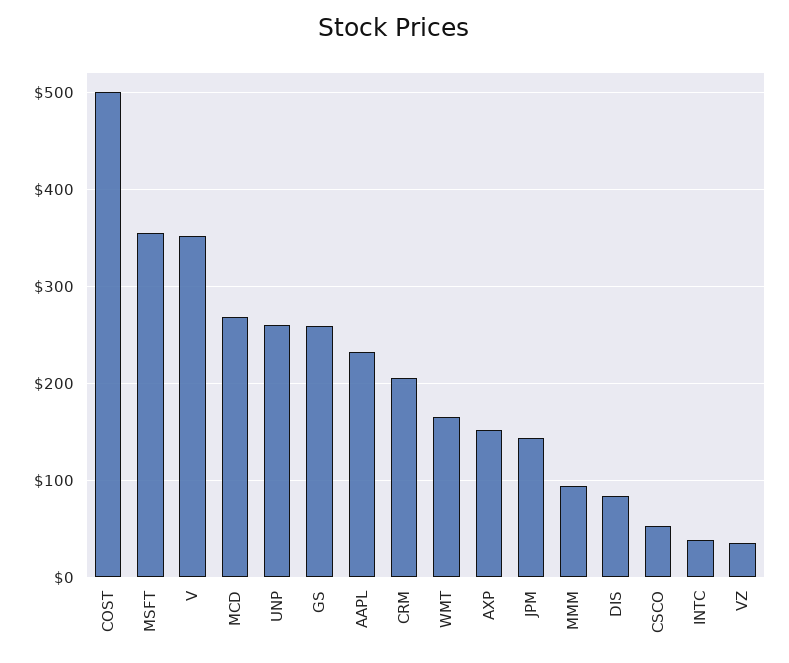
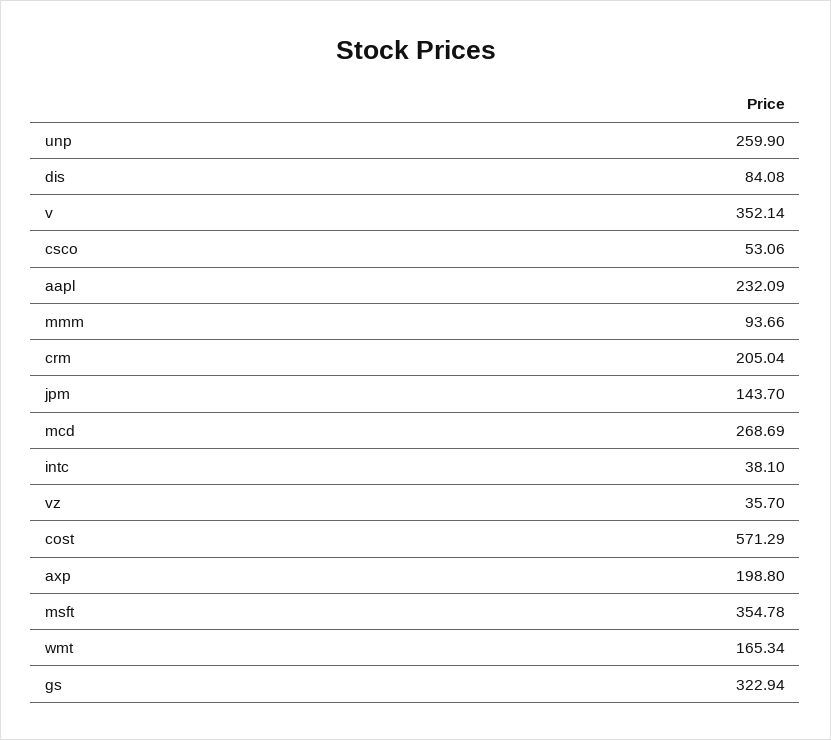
COST: 500 -> 571.29
GS: 260 -> 322.94
AXP: 150 -> 198.8

